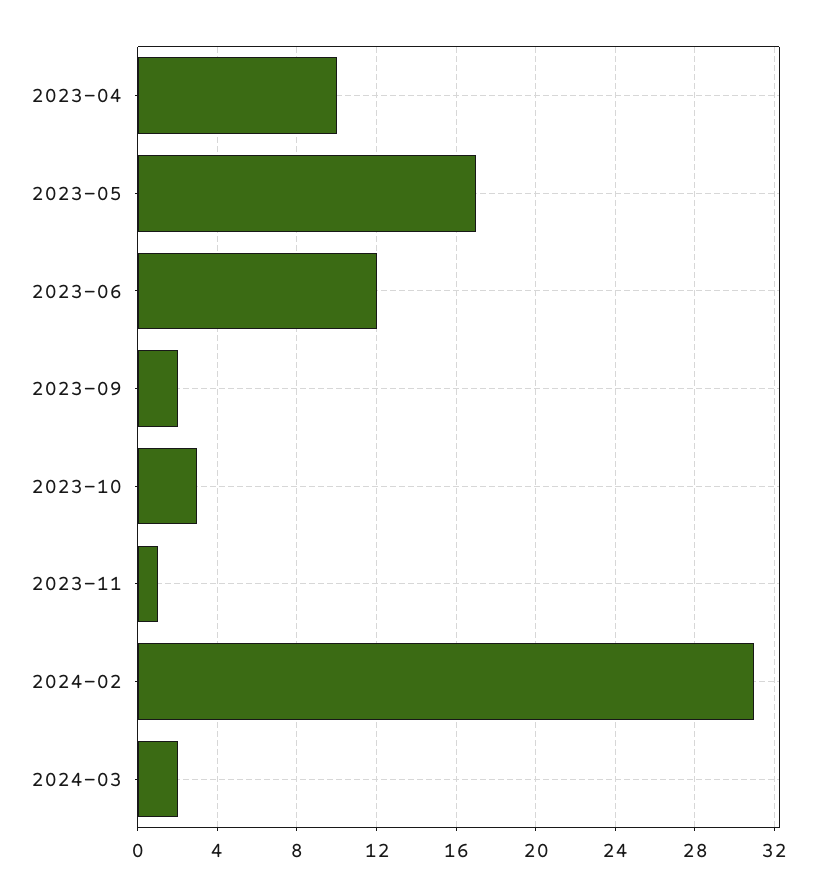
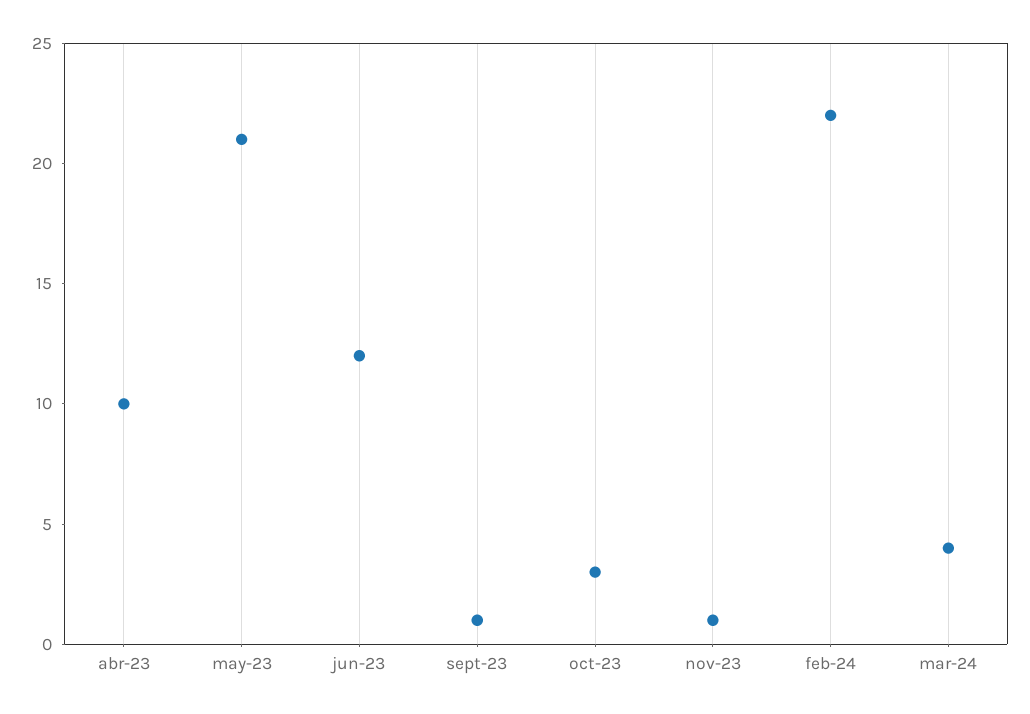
2023-05: 17 -> 21
2023-09: 2 -> 1
2024-02: 31 -> 22
2024-03: 2 -> 4

